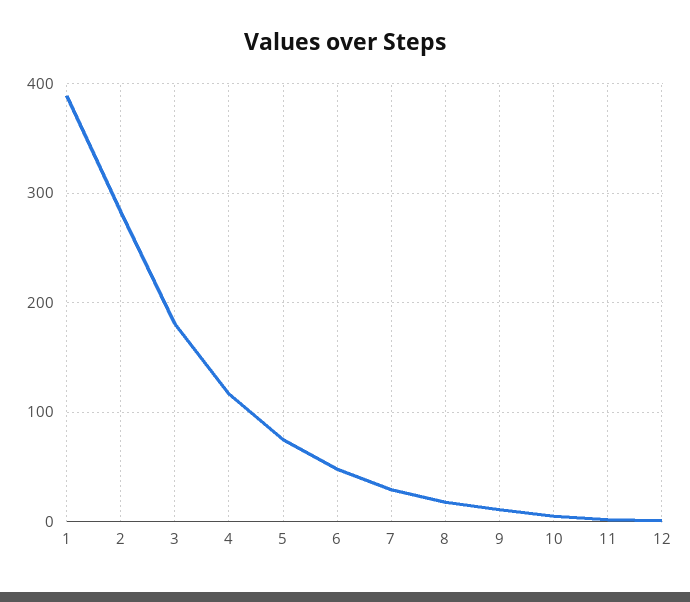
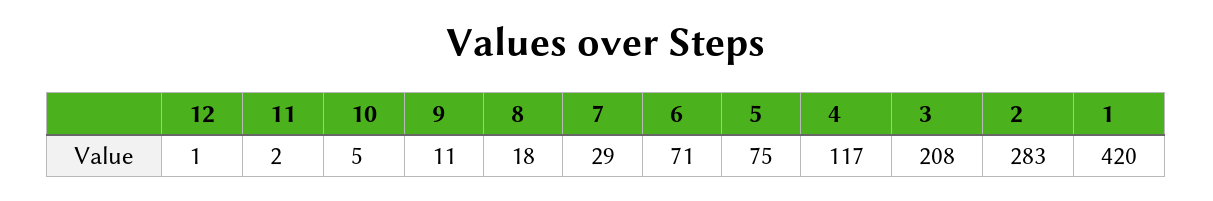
1: 390 -> 420
3: 180 -> 208
6: 50 -> 71

